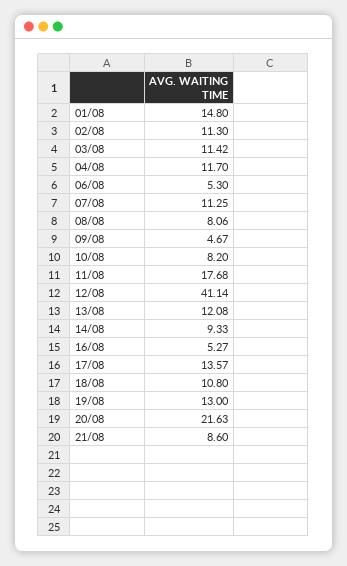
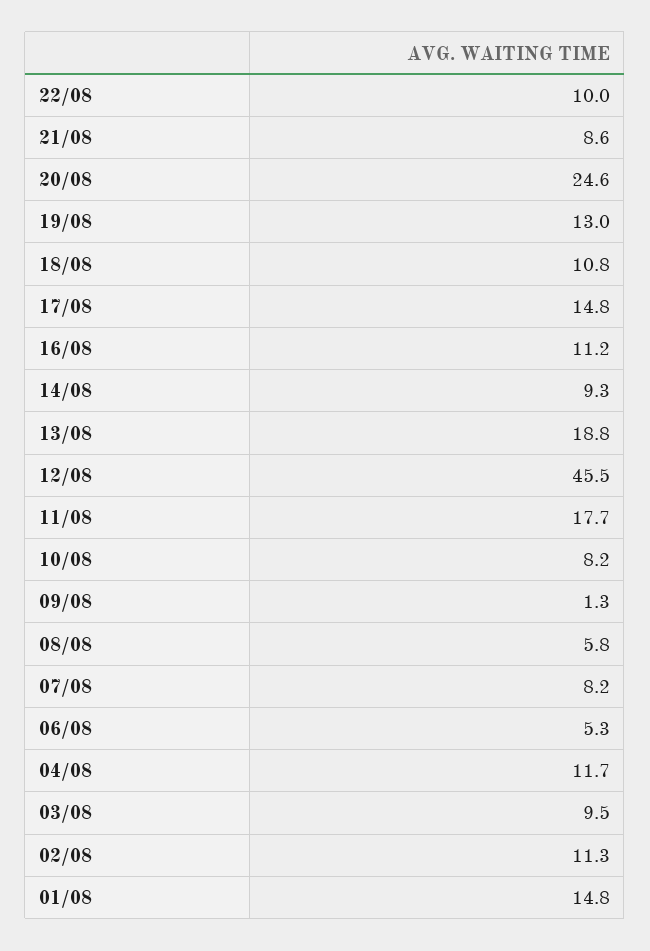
03/08: 11.42 -> 9.5
07/08: 11.25 -> 8.2
08/08: 8.06 -> 5.8
09/08: 4.67 -> 1.3
12/08: 41.14 -> 45.5
13/08: 12.08 -> 18.8
16/08: 5.27 -> 11.2
17/08: 13.57 -> 14.8
20/08: 21.63 -> 24.6
22/08: none -> 10

